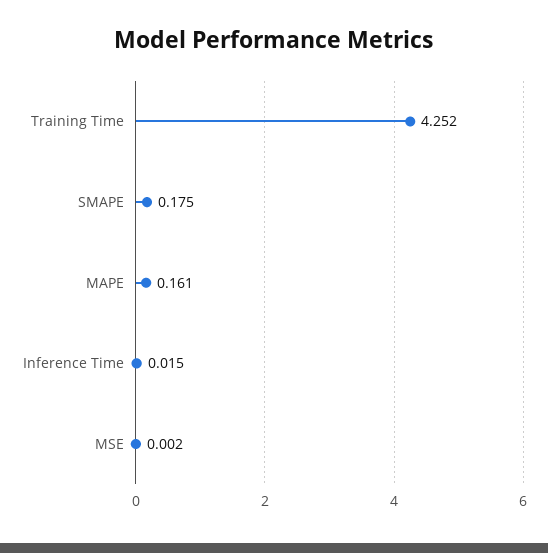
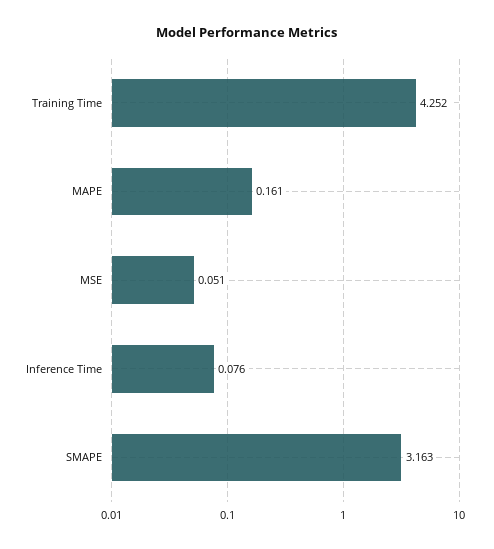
SMAPE: 0.175 -> 3.163
Inference Time: 0.015 -> 0.076
MSE: 0.002 -> 0.051

